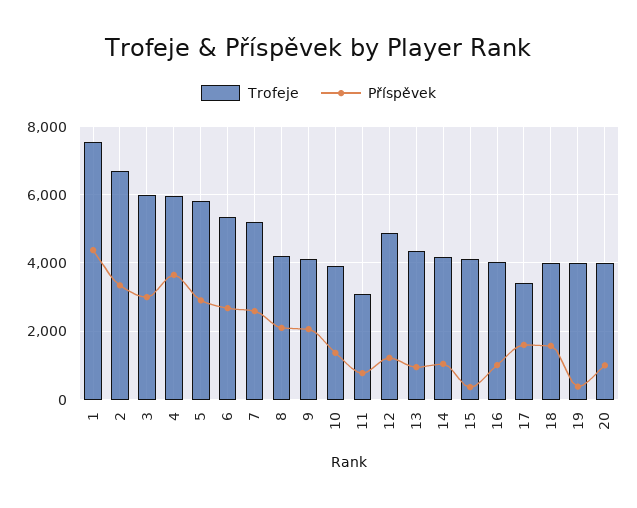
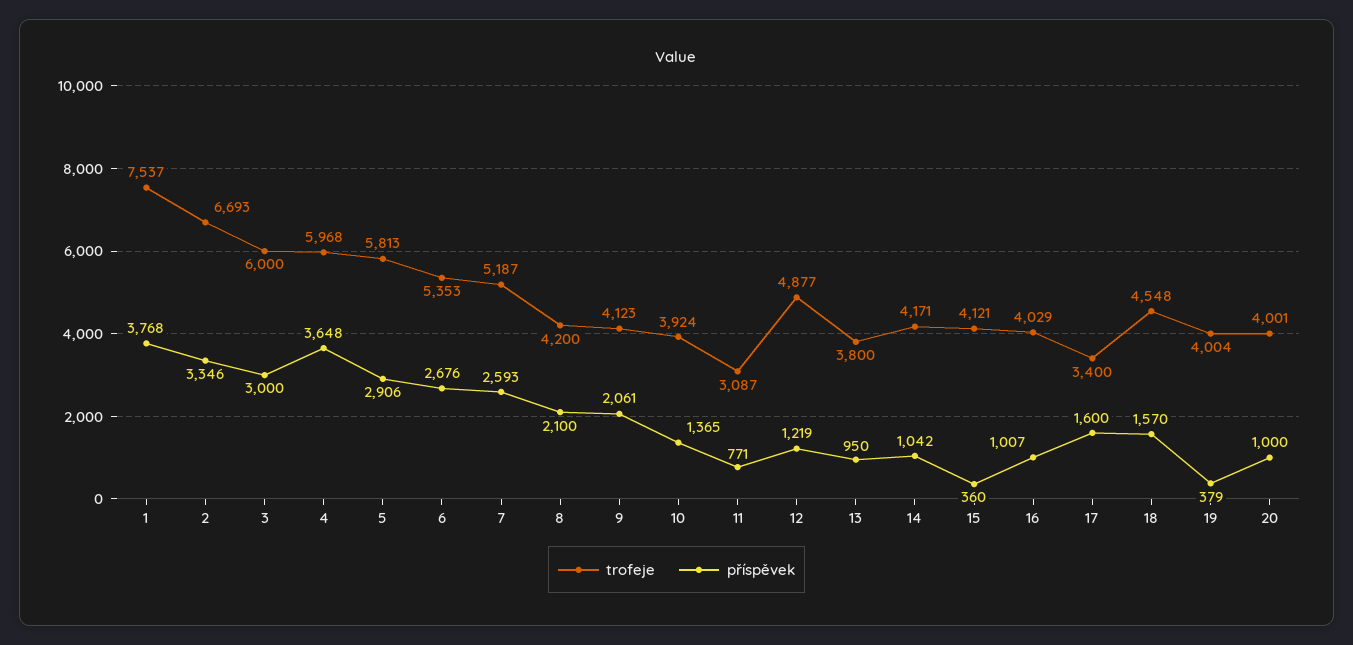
Příspěvek, 1: 4400 -> 3768
Trofeje, 13: 4400 -> 3800
Trofeje, 18: 4000 -> 4548

